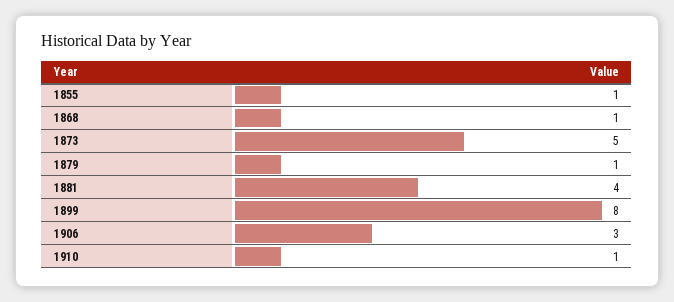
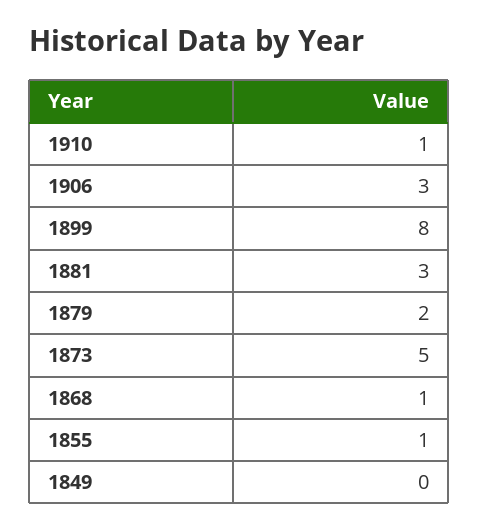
1879: 1 -> 2
1881: 4 -> 3
1849: none -> 0

